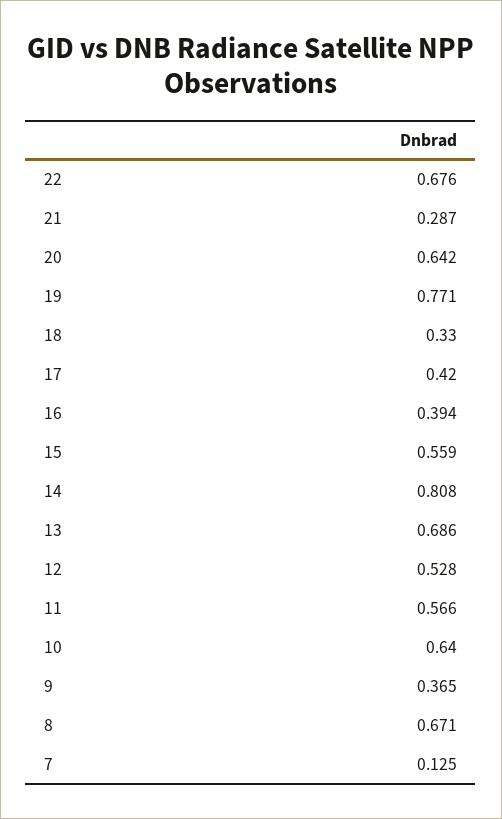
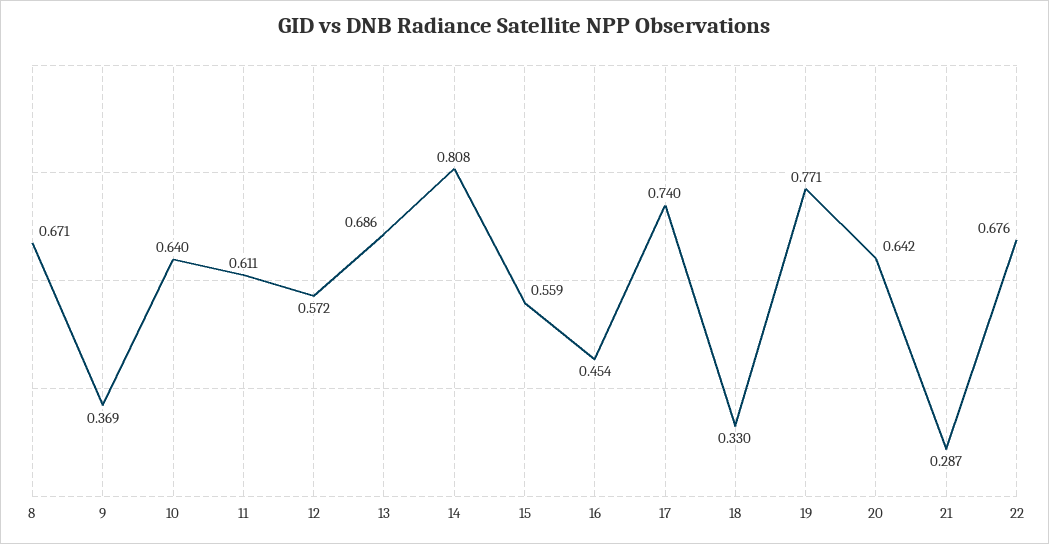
17: 0.42 -> 0.74
16: 0.394 -> 0.454
12: 0.528 -> 0.572
11: 0.566 -> 0.611
9: 0.365 -> 0.369
7: 0.125 -> none

